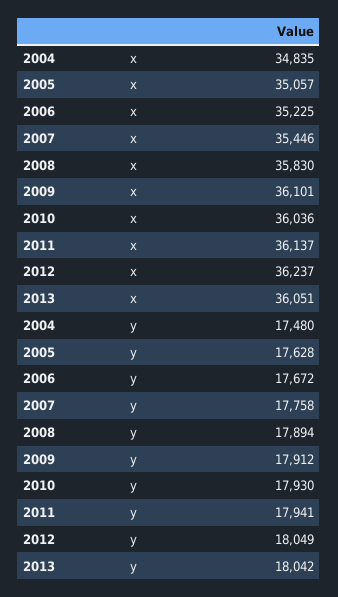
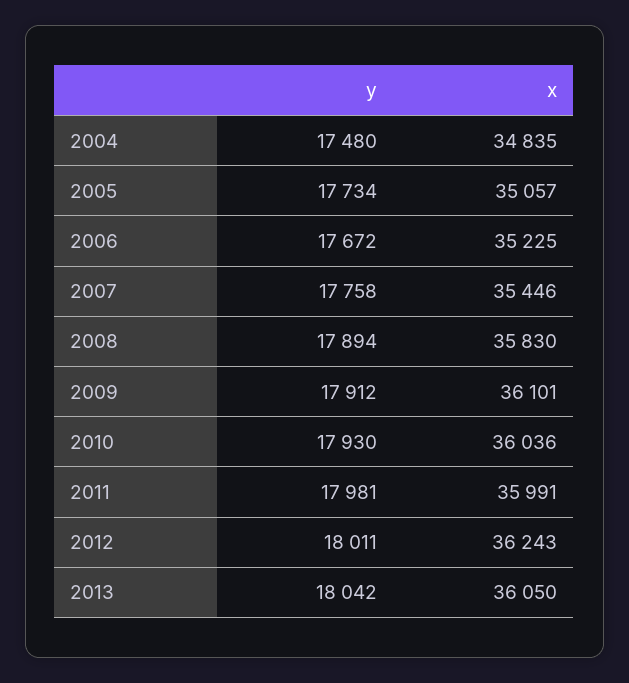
2011, x: 36137 -> 35991
2012, x: 36237 -> 36243
2013, x: 36051 -> 36050
2005, y: 17628 -> 17734
2011, y: 17941 -> 17981
2012, y: 18049 -> 18011

